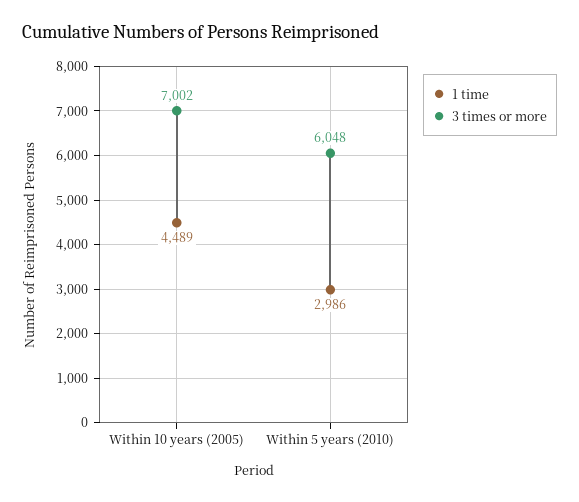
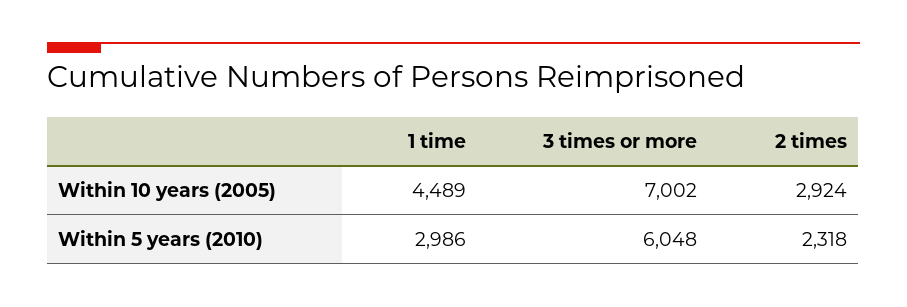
2 times, Within 10 years (2005): none -> 2924
2 times, Within 5 years (2010): none -> 2318

